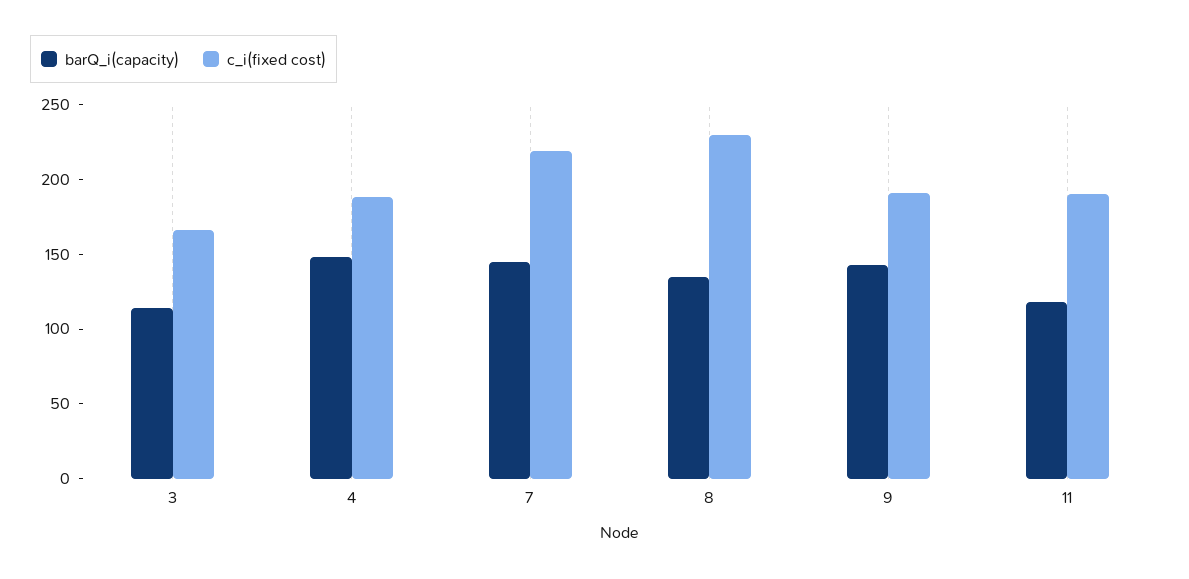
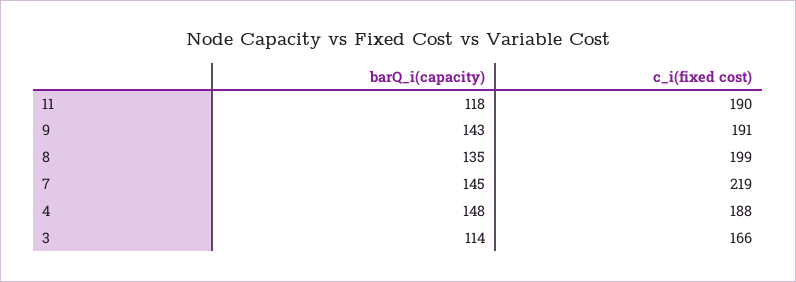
c_i(fixed cost), 8: 230 -> 199

